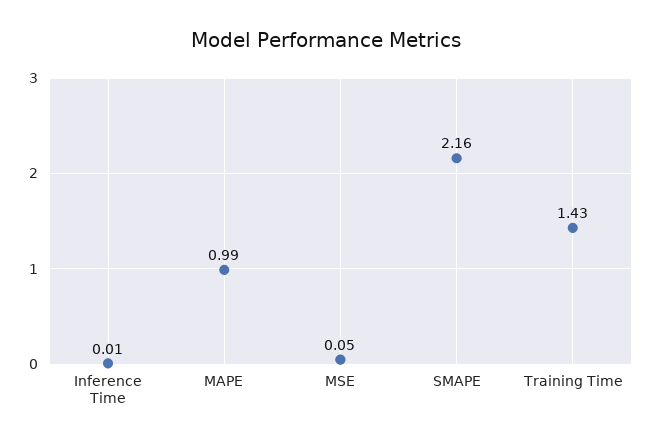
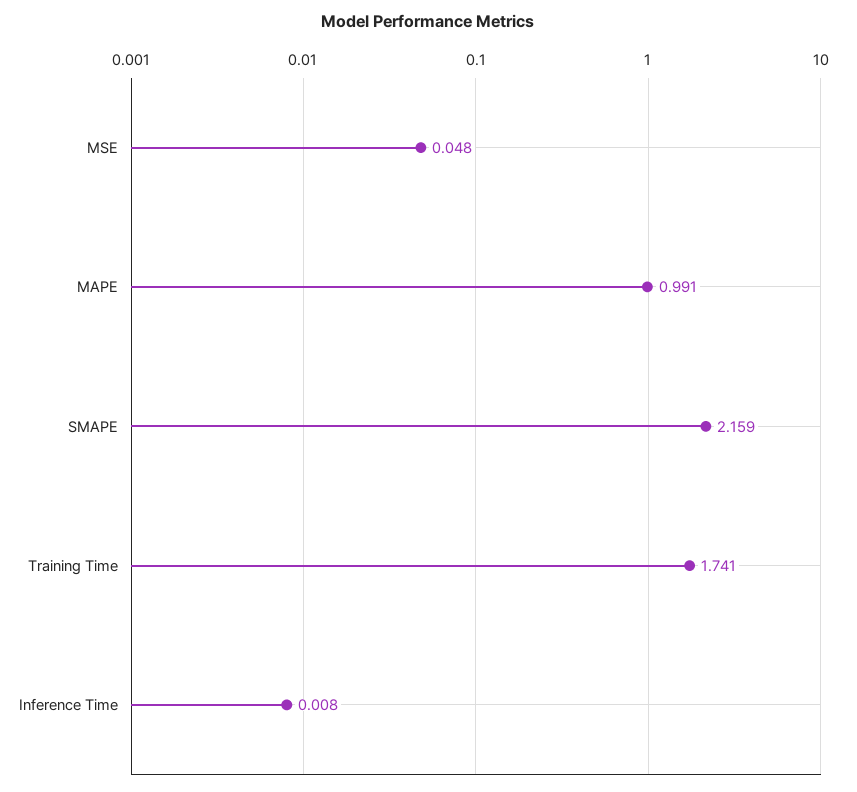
Training Time: 1.43 -> 1.741

